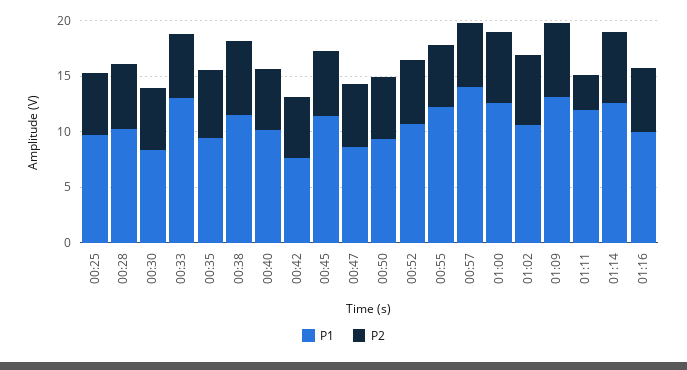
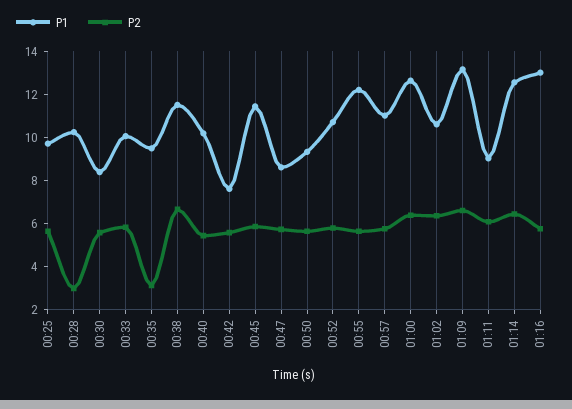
P2, 00:28: 6 -> 3
P1, 00:33: 13 -> 10
P2, 00:35: 6 -> 3
P1, 00:57: 14 -> 11
P1, 01:11: 12 -> 9
P2, 01:11: 3 -> 6
P1, 01:16: 10 -> 13

